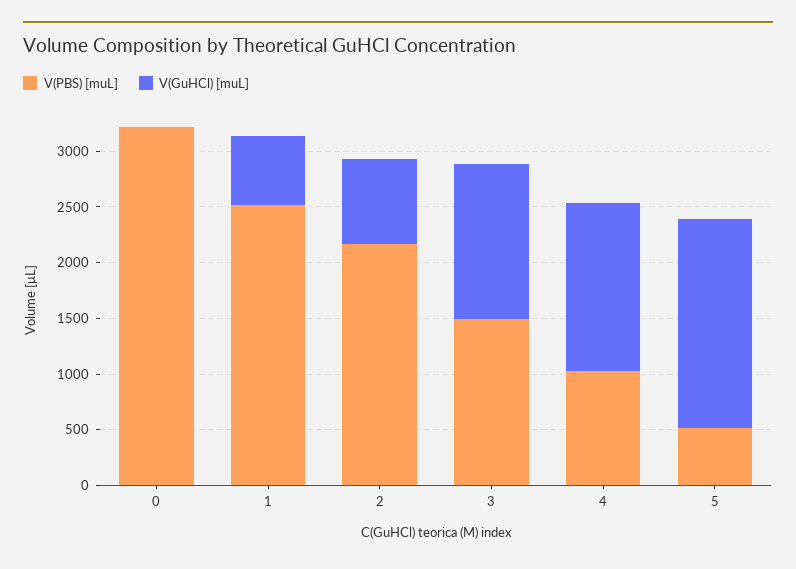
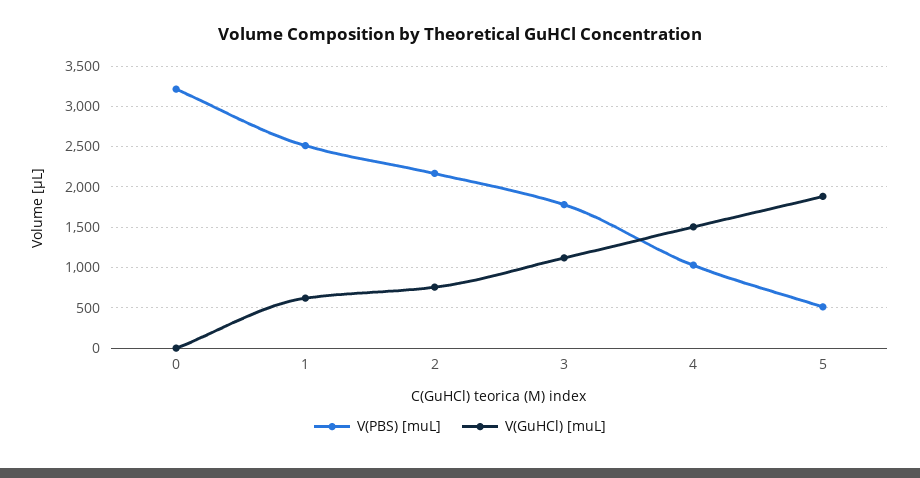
V(PBS) [muL], 3: 1500 -> 1800
V(GuHCl) [muL], 3: 1400 -> 1100

